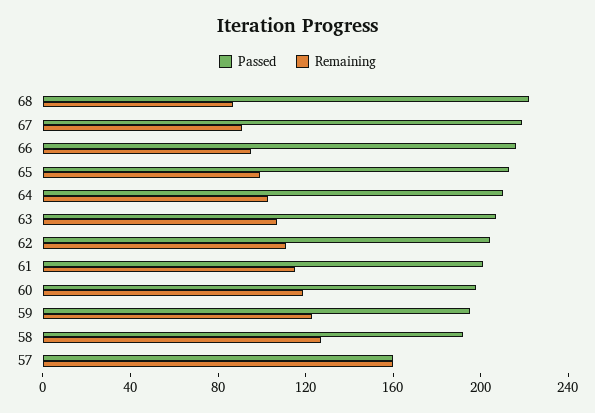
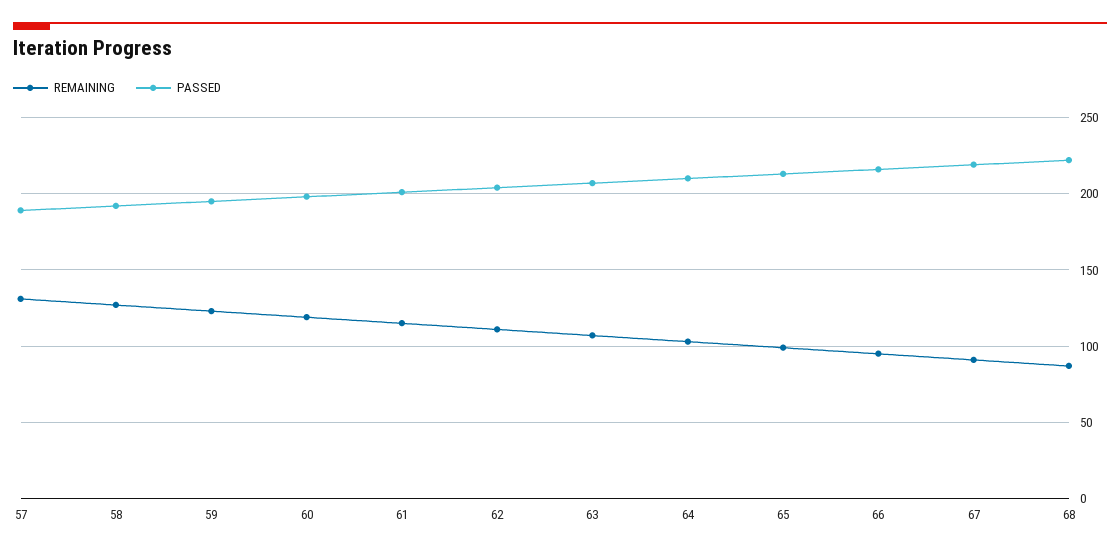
Passed, 57: 160 -> 190
Remaining, 57: 160 -> 130

